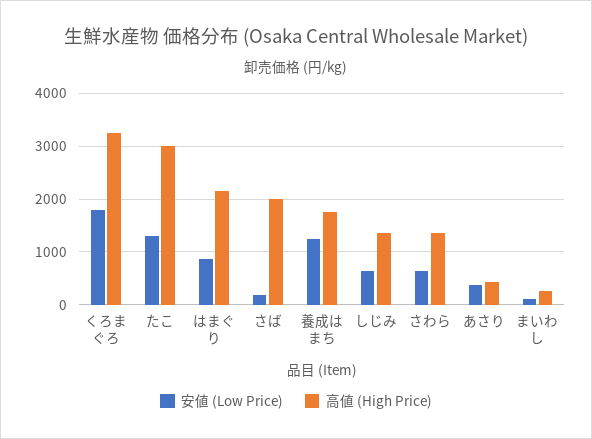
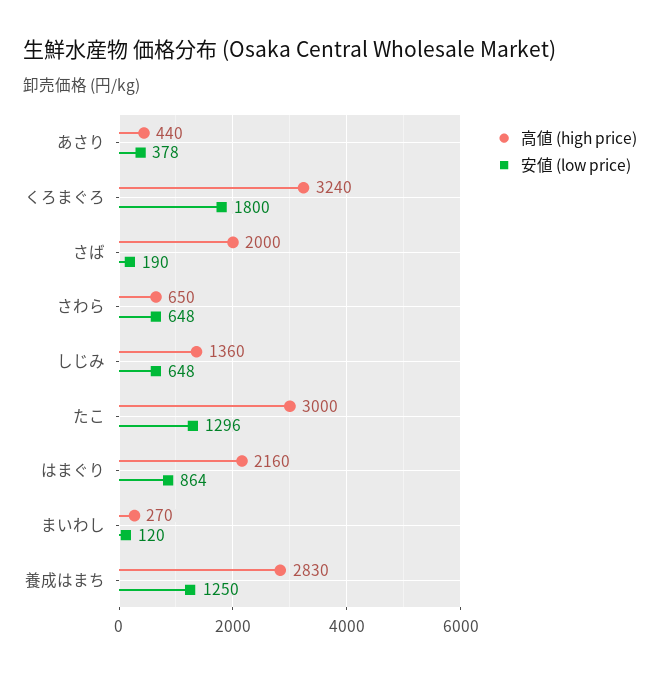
高値 (High Price), 養成はまち: 1800 -> 2830
高値 (High Price), さわら: 1400 -> 650

